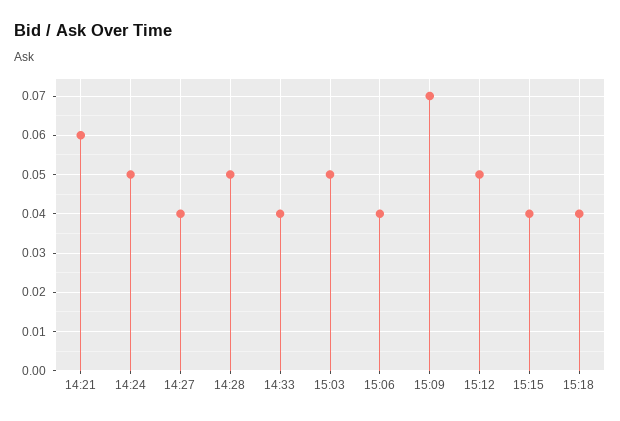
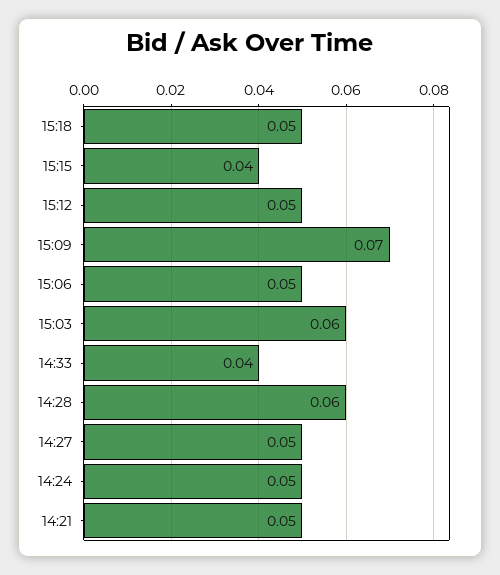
14:21: 0.06 -> 0.05
14:27: 0.04 -> 0.05
14:28: 0.05 -> 0.06
15:03: 0.05 -> 0.06
15:06: 0.04 -> 0.05
15:18: 0.04 -> 0.05

